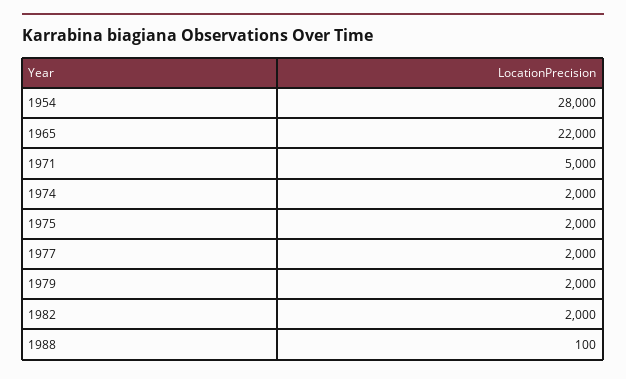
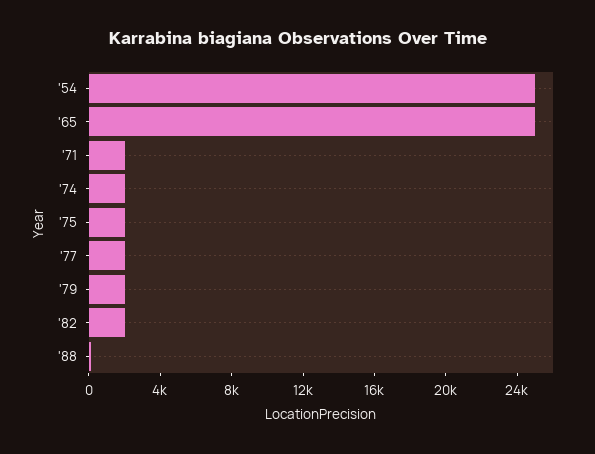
1954: 28000 -> 25000
1965: 22000 -> 25000
1971: 5000 -> 2000

